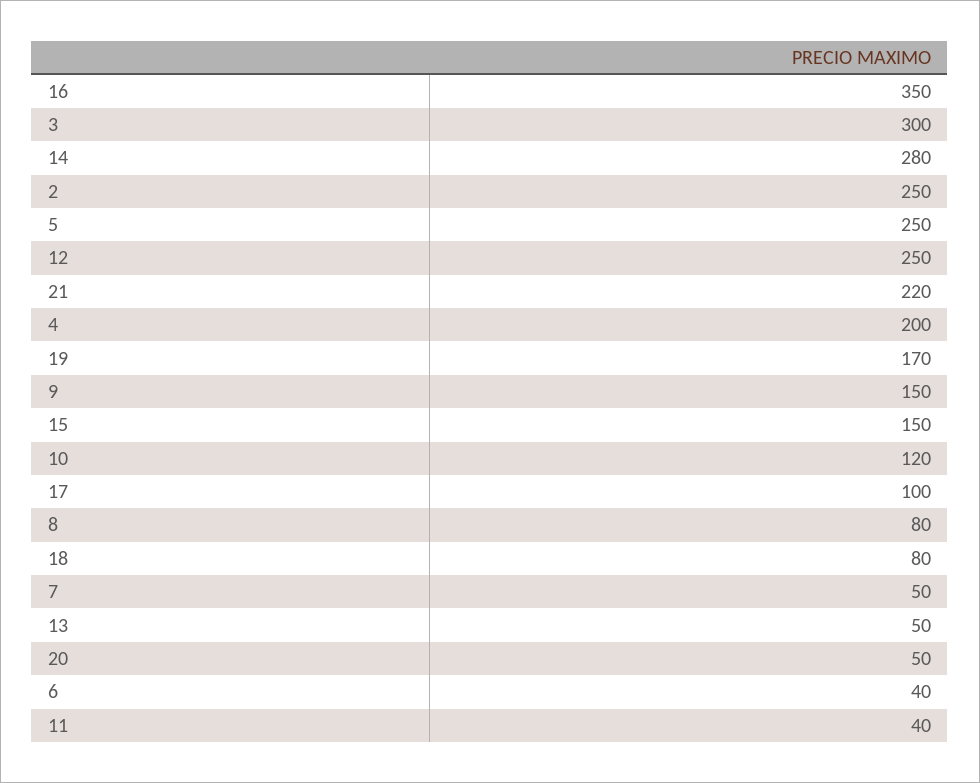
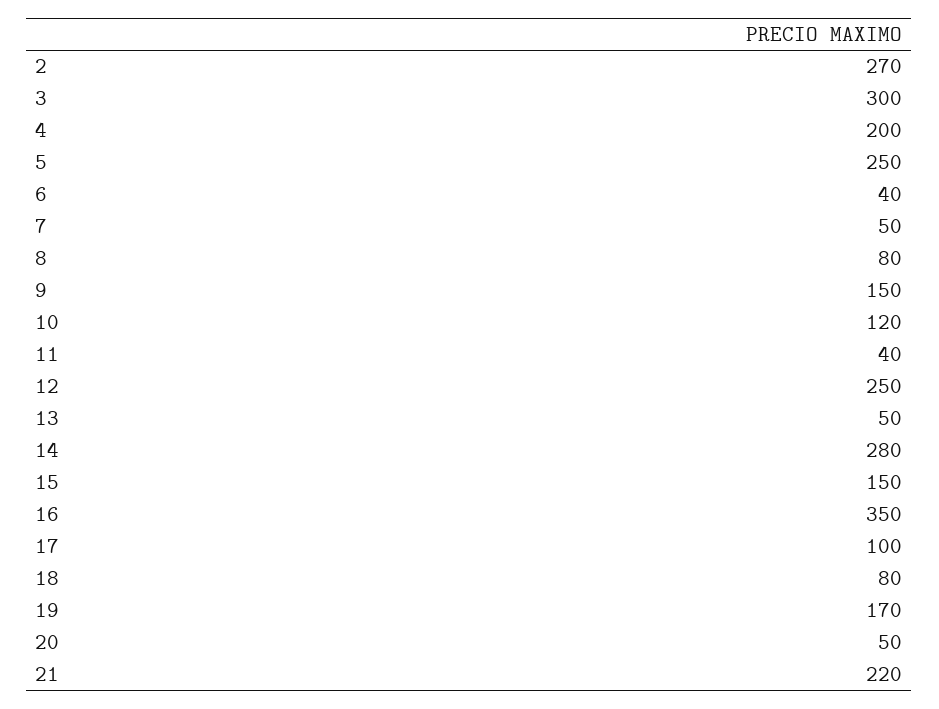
2: 250 -> 270

